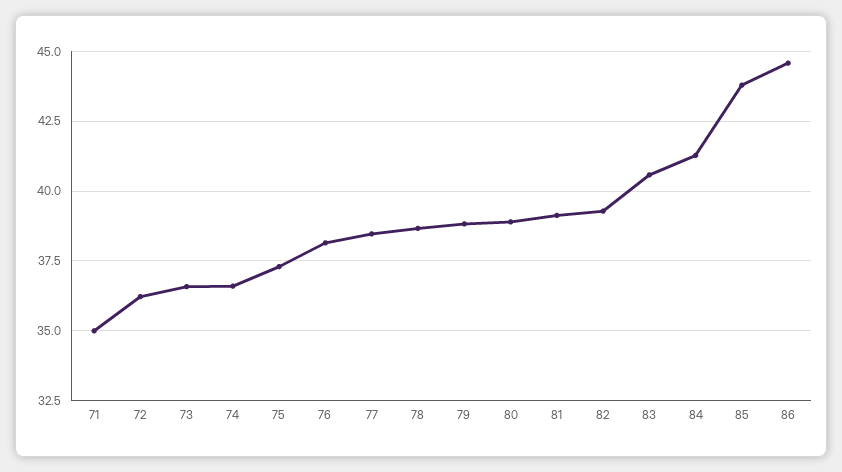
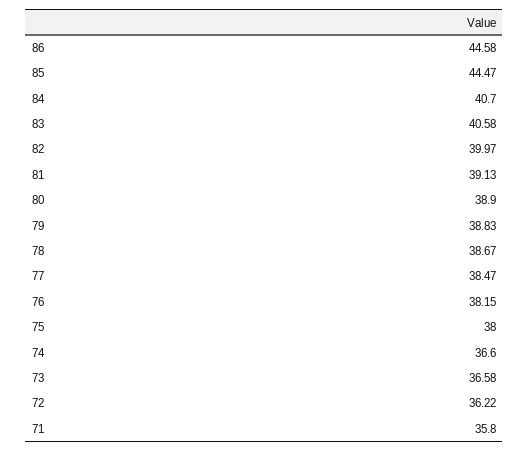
71: 35 -> 35.8
75: 37.25 -> 38
82: 39.25 -> 39.97
84: 41.25 -> 40.7
85: 43.75 -> 44.47

